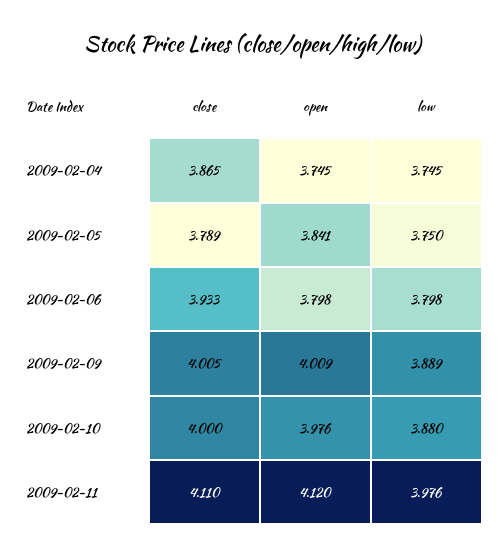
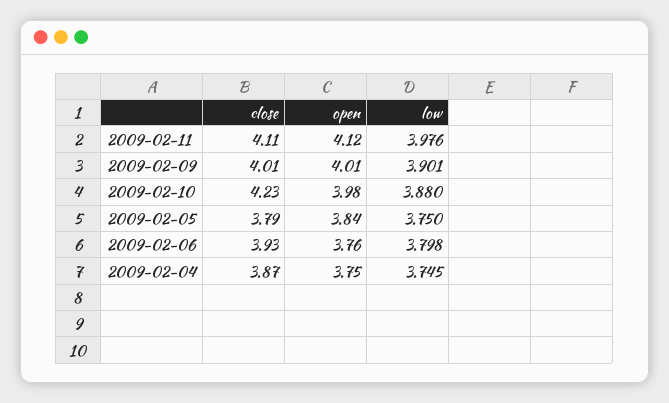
open, 2009-02-06: 3.798 -> 3.76
low, 2009-02-09: 3.889 -> 3.901
close, 2009-02-10: 4 -> 4.23

